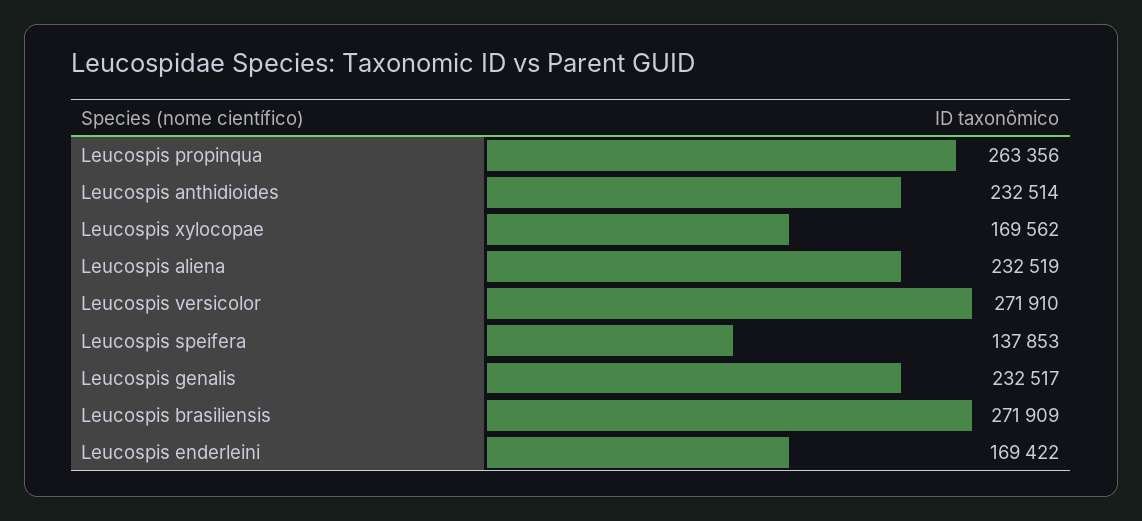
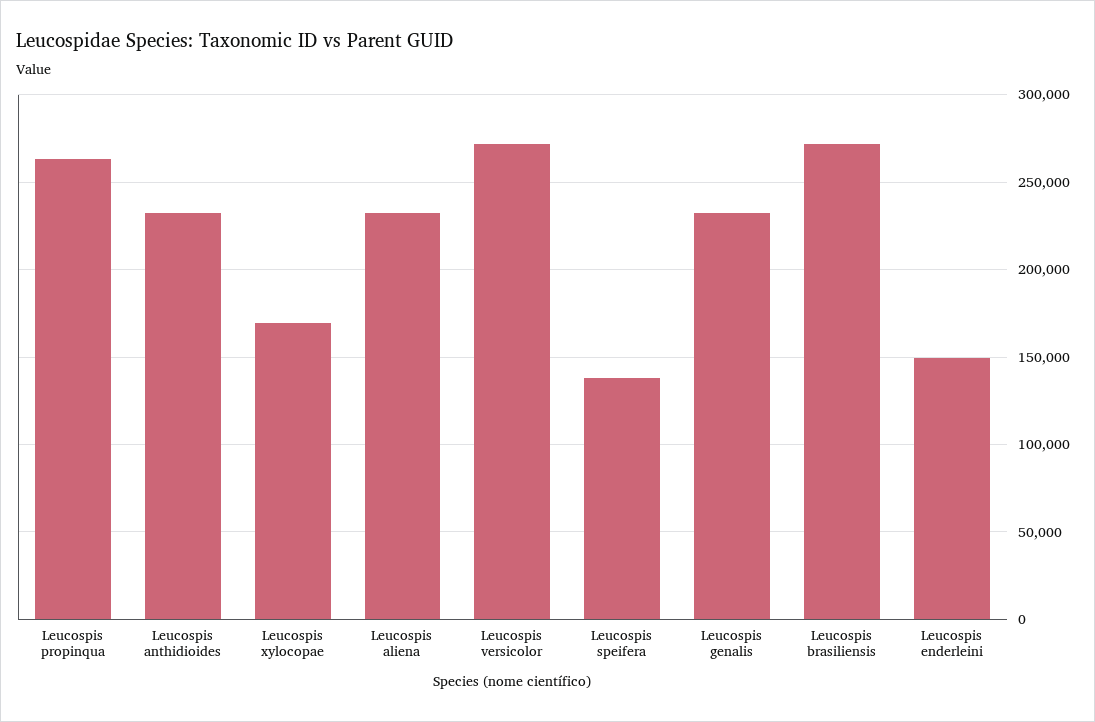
Leucospis enderleini: 169422 -> 150000

